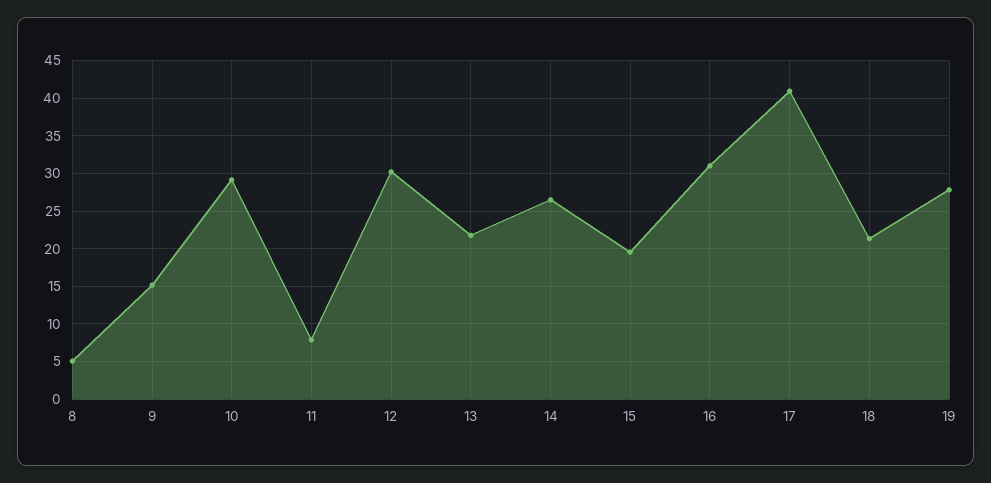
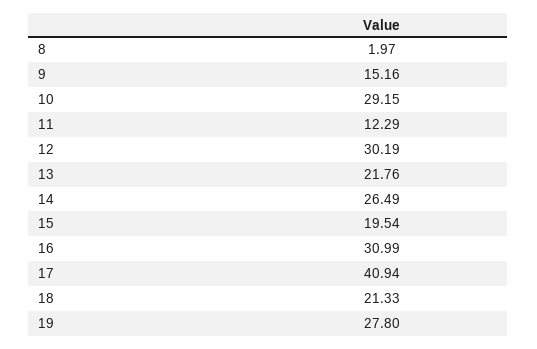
8: 5 -> 1.97
11: 8 -> 12.29

